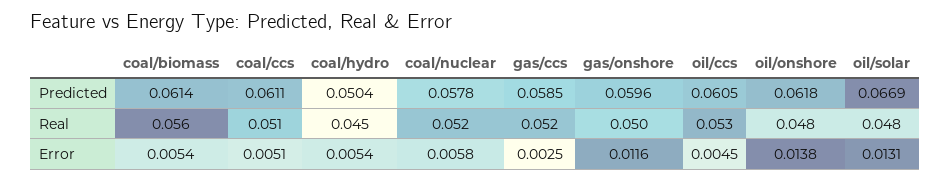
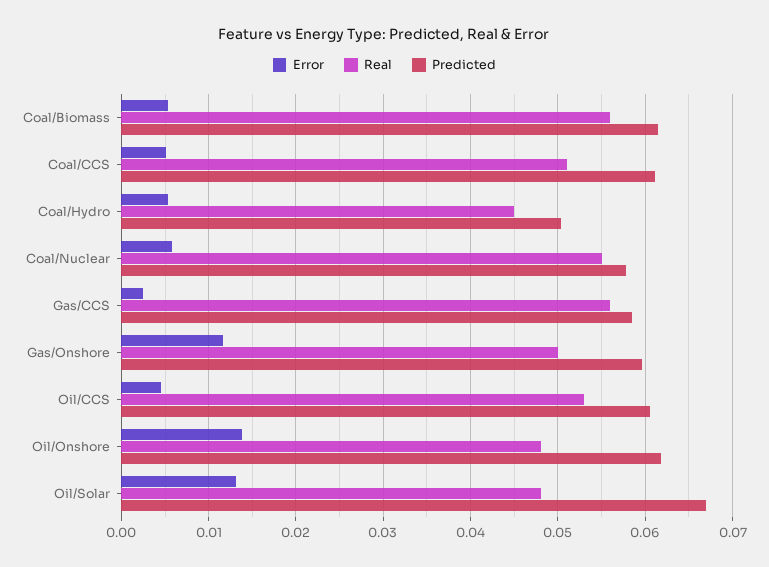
Real, coal/nuclear: 0.052 -> 0.055
Real, gas/ccs: 0.052 -> 0.056

